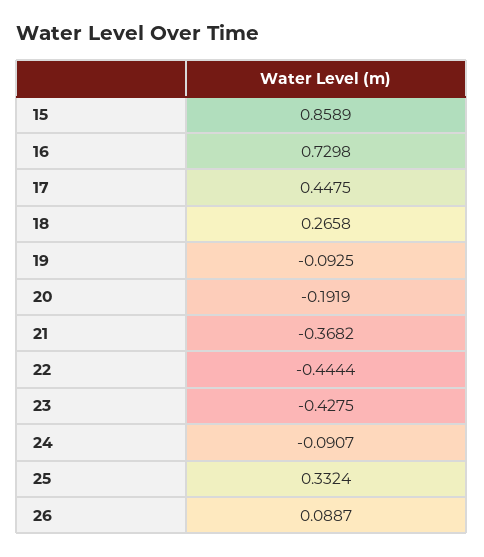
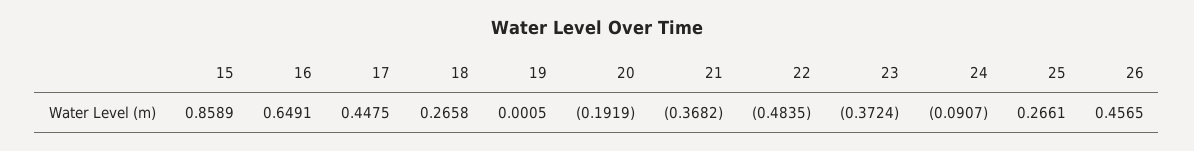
16: 0.7298 -> 0.6491
19: -0.0925 -> 0.0005
22: -0.4444 -> -0.4835
23: -0.4275 -> -0.3724
25: 0.3324 -> 0.2661
26: 0.0887 -> 0.4565

